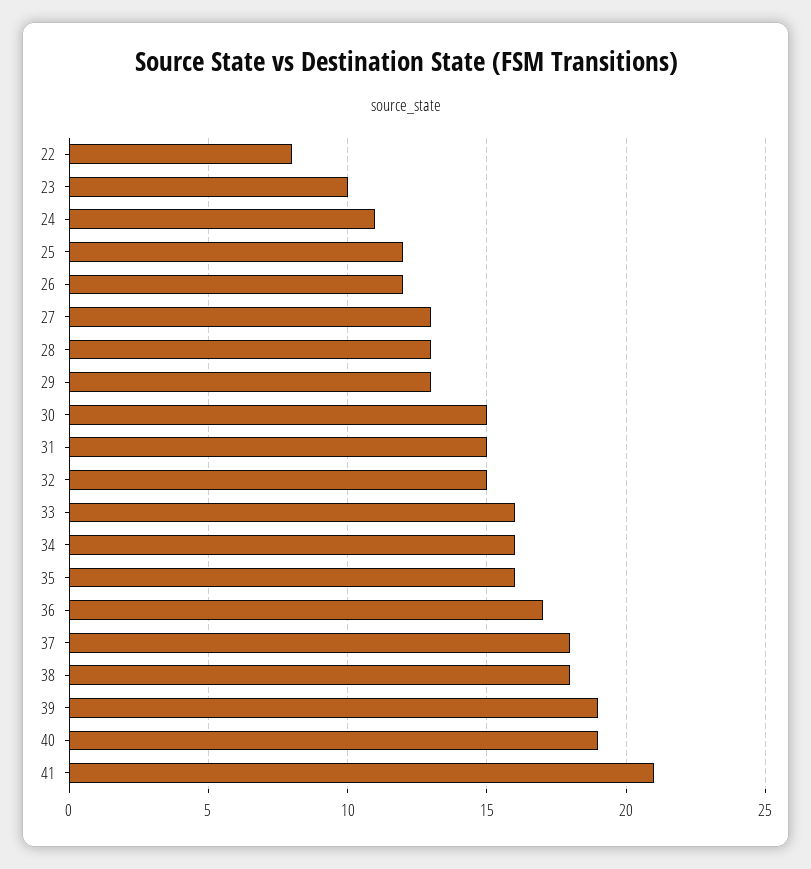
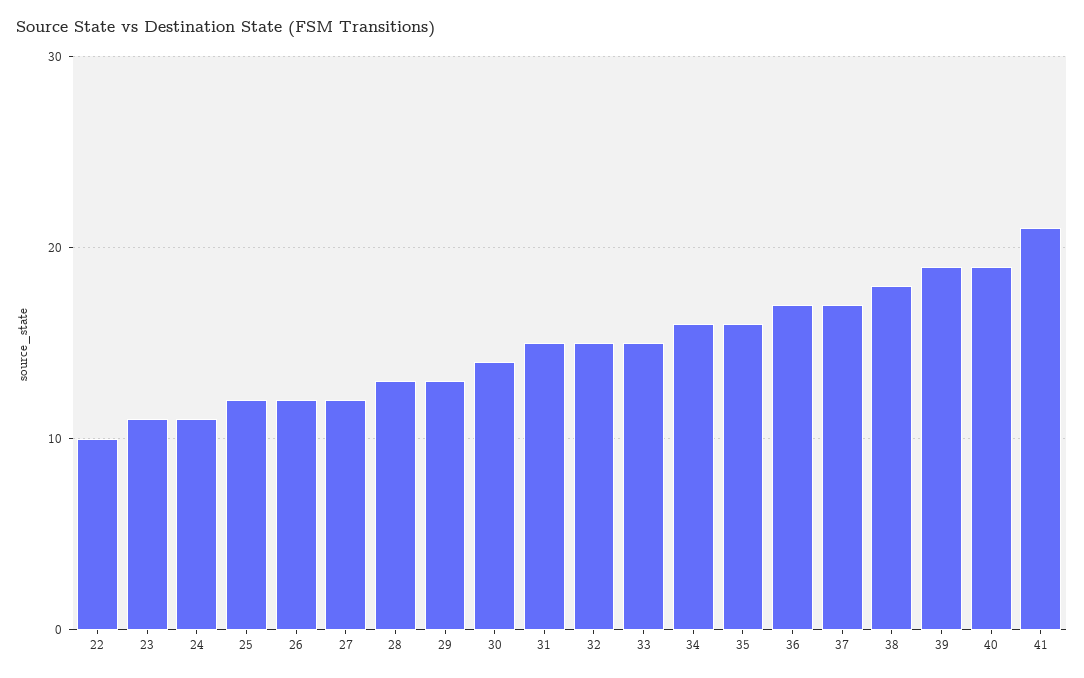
22: 8 -> 10
23: 10 -> 11
27: 13 -> 12
30: 15 -> 14
33: 16 -> 15
37: 18 -> 17

